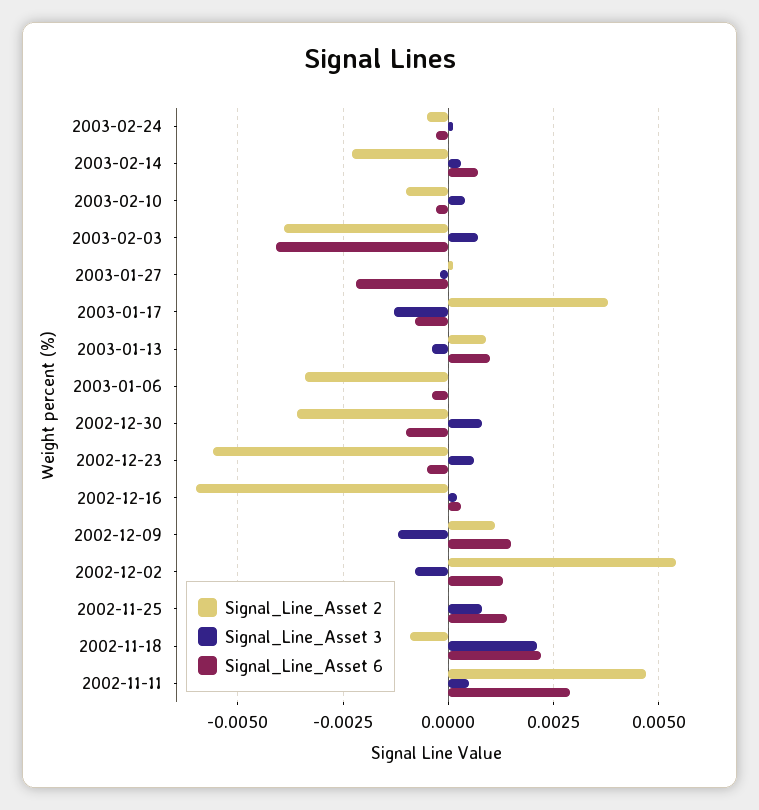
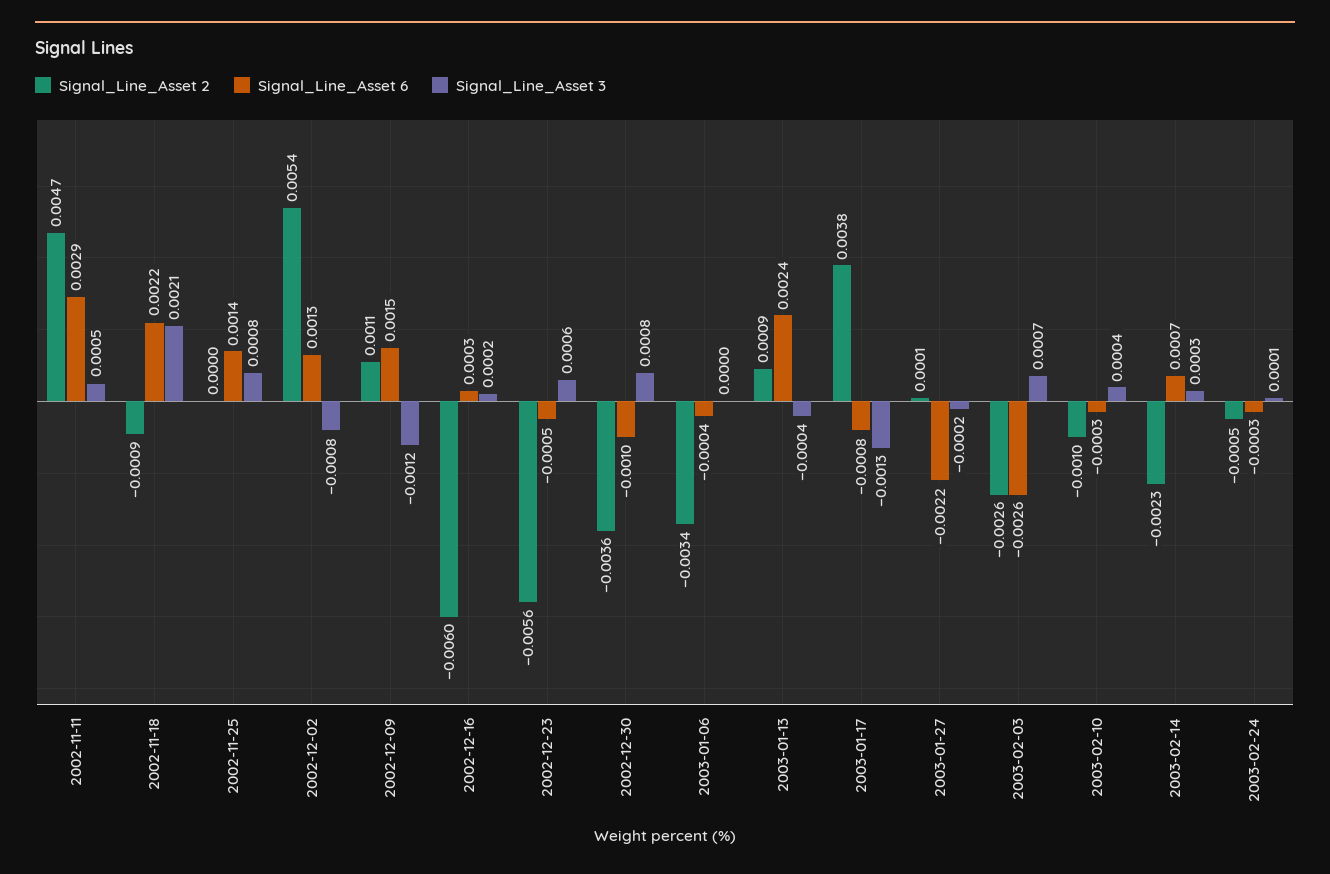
Signal_Line_Asset 2, 2003-02-03: -0.004 -> -0.0026
Signal_Line_Asset 6, 2003-02-03: -0.004 -> -0.0026
Signal_Line_Asset 6, 2003-01-13: 0.001 -> 0.0024

